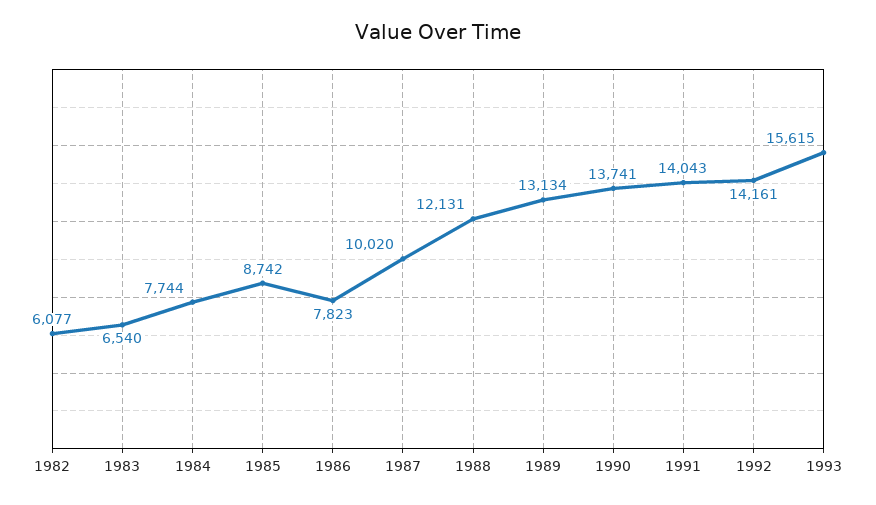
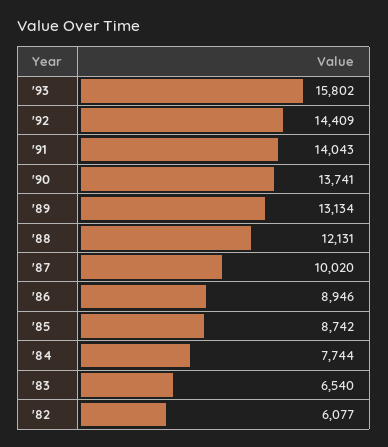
1986: 7823 -> 8946
1992: 14161 -> 14409
1993: 15615 -> 15802

